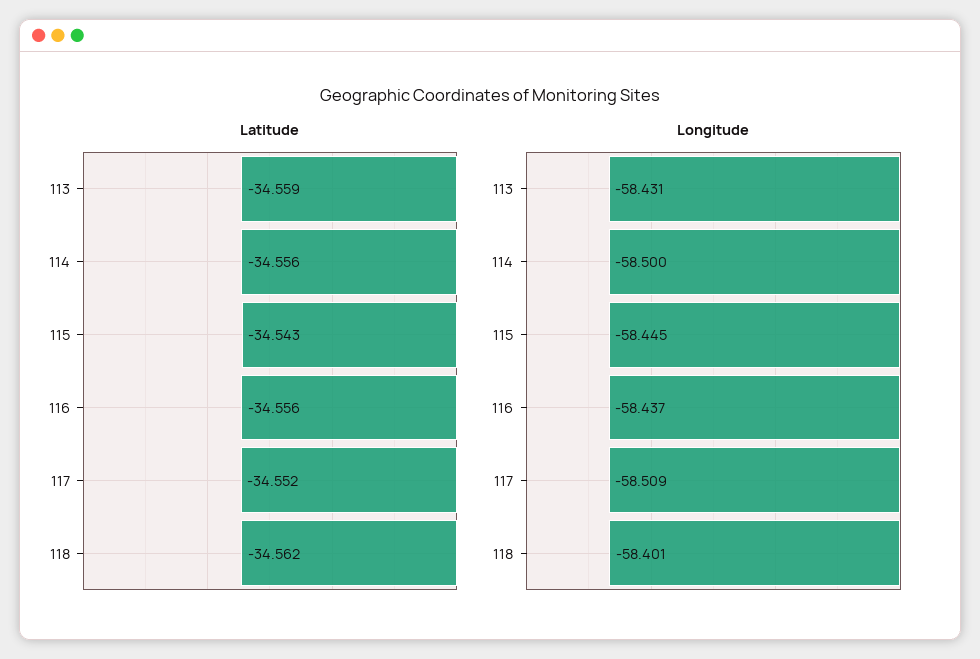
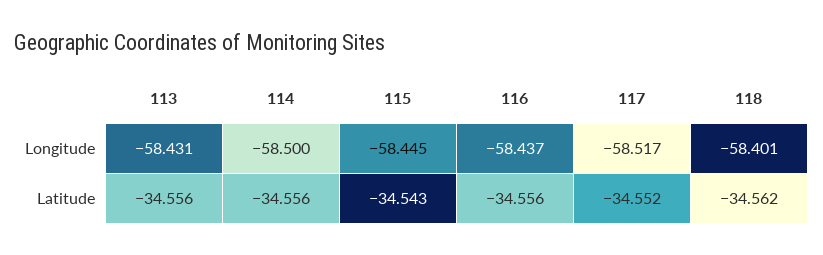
Latitude, 113: -34.559 -> -34.556
Longitude, 117: -58.509 -> -58.517

